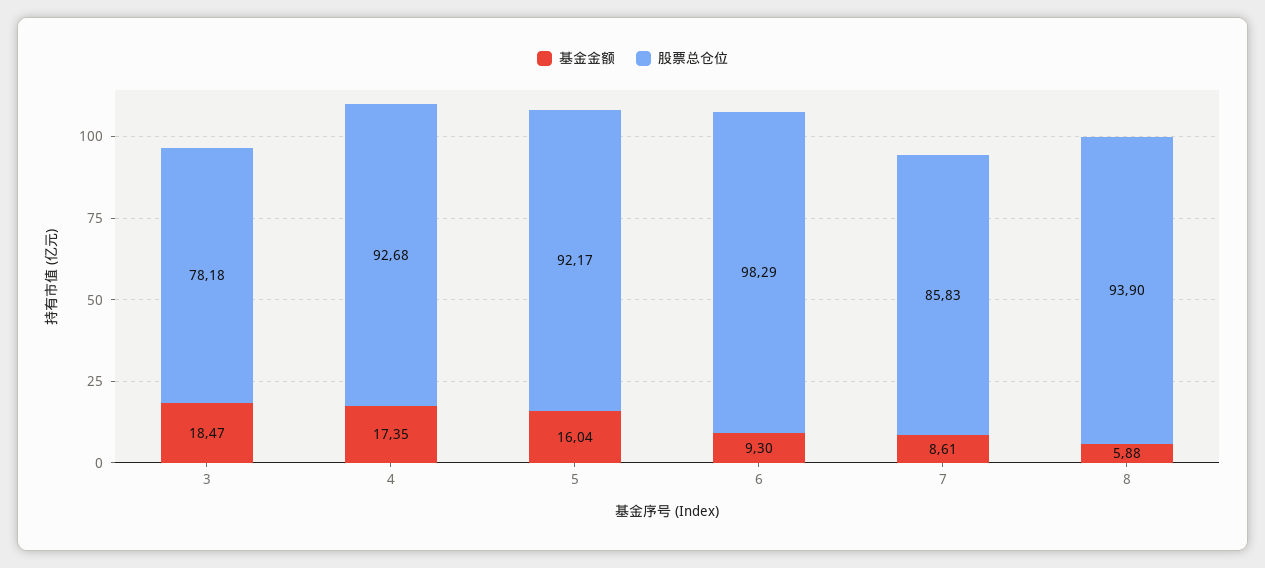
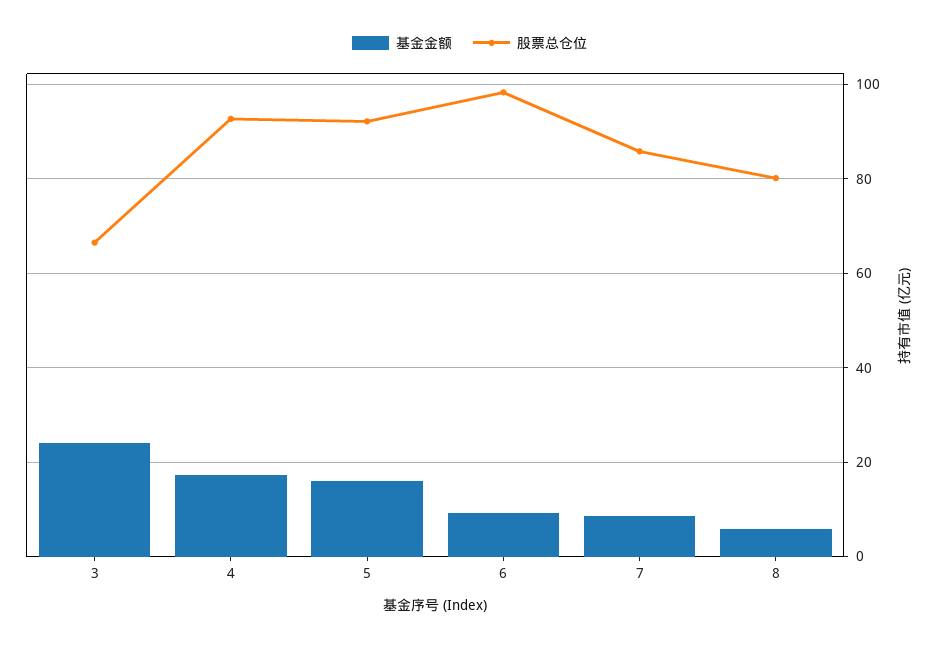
基金金额, 3: 18.47 -> 24
股票总仓位, 3: 78.18 -> 66
股票总仓位, 8: 93.9 -> 80

